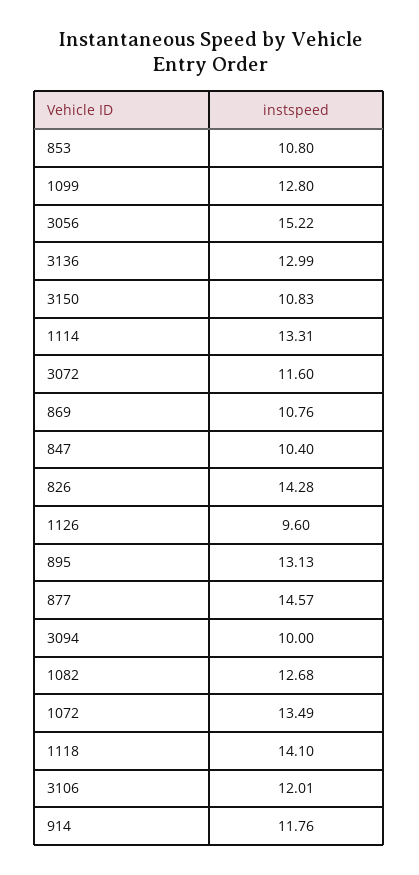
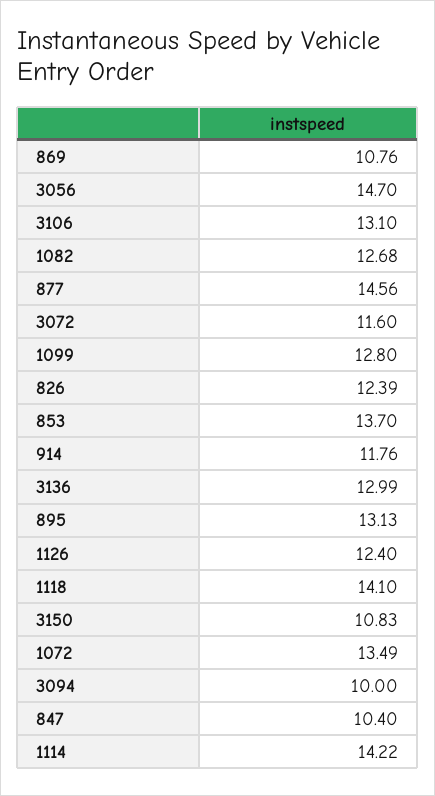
853: 10.8 -> 13.7
3056: 15.22 -> 14.7
1114: 13.31 -> 14.22
826: 14.28 -> 12.39
1126: 9.6 -> 12.4
877: 14.57 -> 14.56
3106: 12.01 -> 13.1

